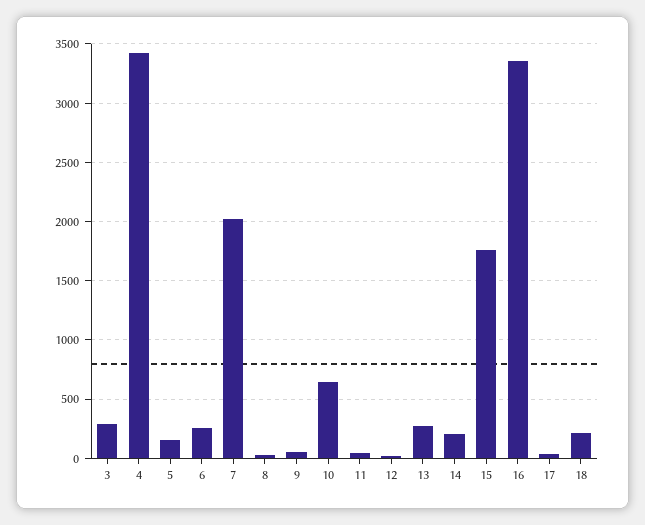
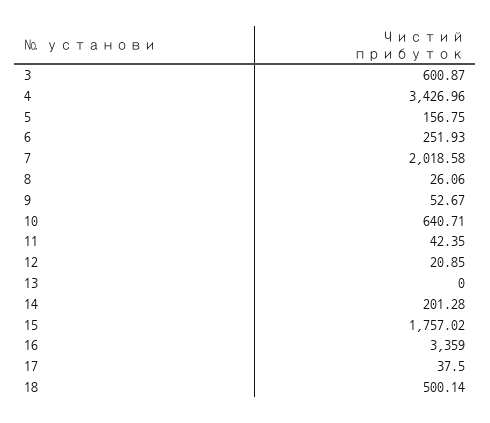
3: 300 -> 600.87
13: 300 -> 0
18: 200 -> 500.14

